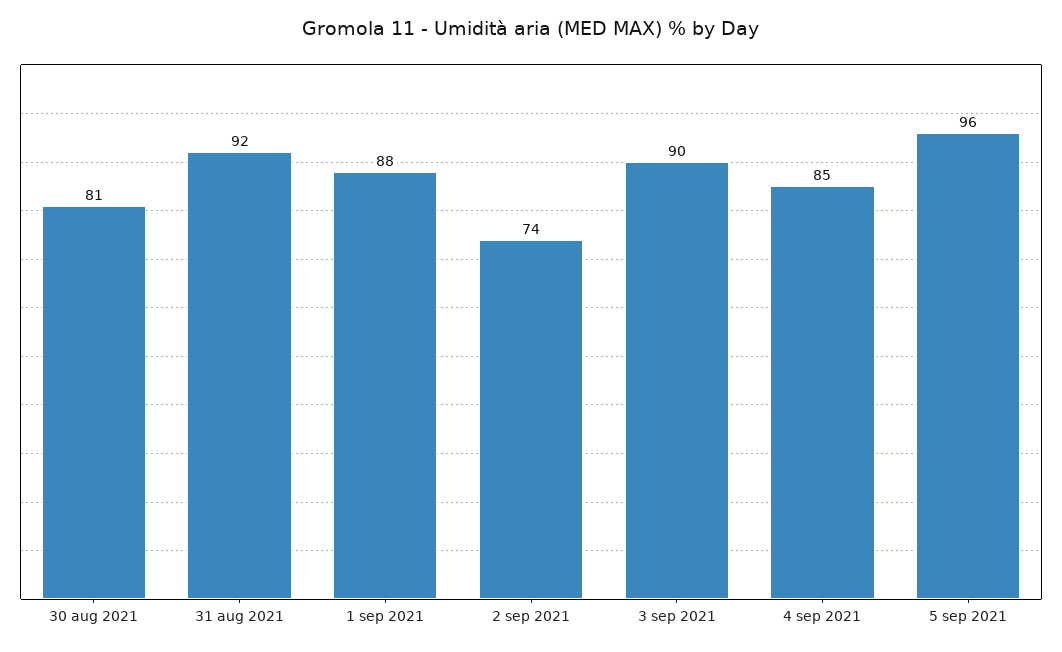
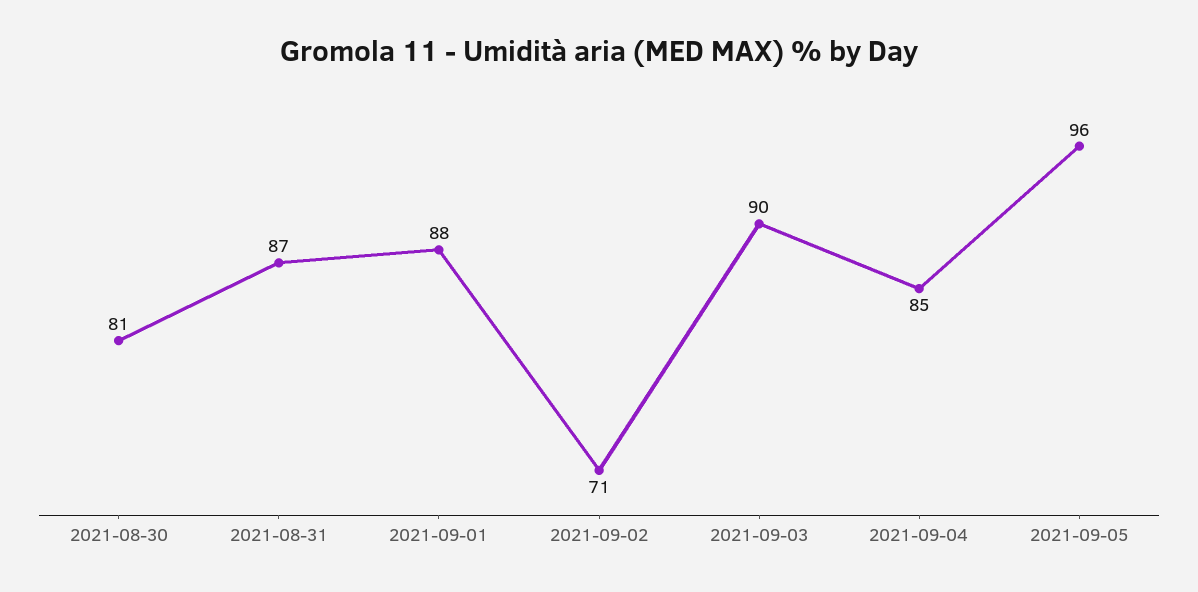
31 aug 2021: 92 -> 87
2 sep 2021: 74 -> 71

